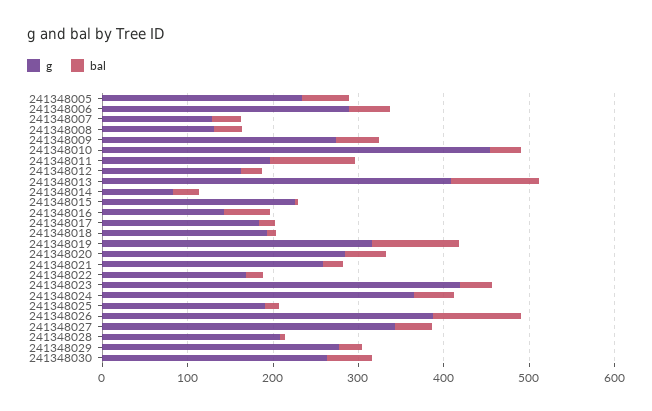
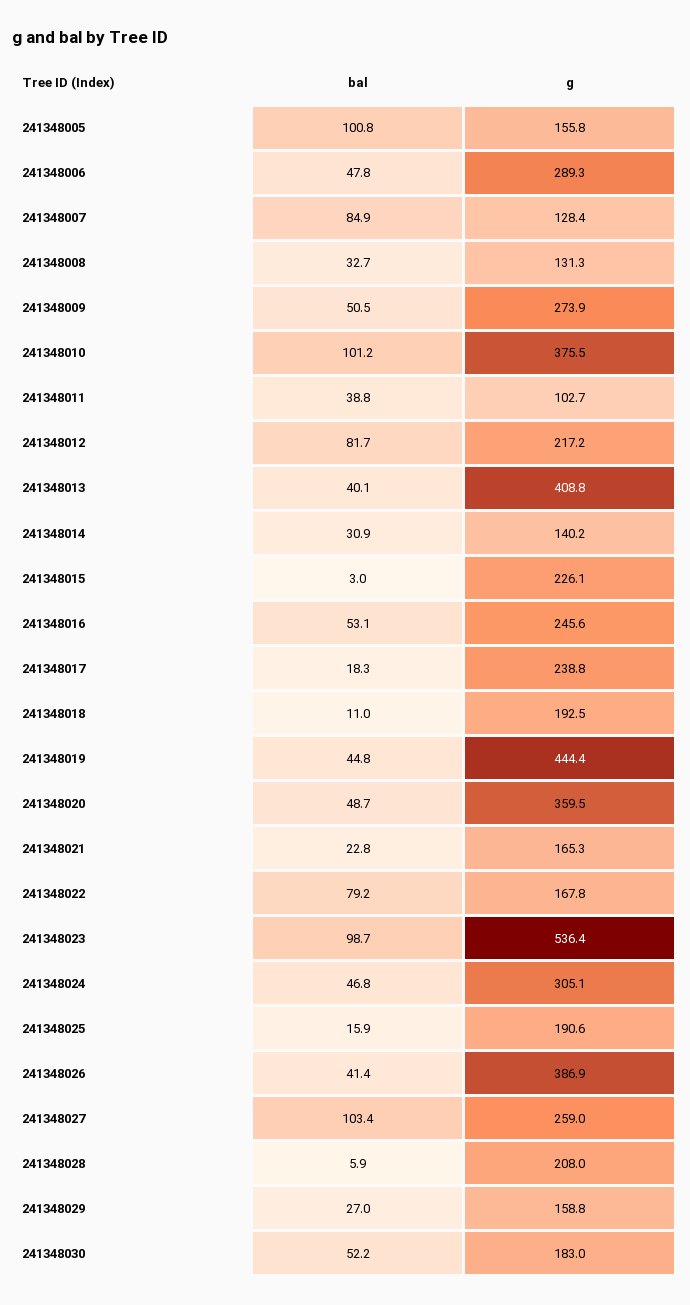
g, 241348005: 240 -> 155.8
bal, 241348005: 60 -> 100.8
bal, 241348007: 40 -> 84.9
g, 241348010: 460 -> 375.5
bal, 241348010: 40 -> 101.2
g, 241348011: 200 -> 102.7
bal, 241348011: 100 -> 38.8
g, 241348012: 160 -> 217.2
bal, 241348012: 20 -> 81.7
bal, 241348013: 100 -> 40.1
g, 241348014: 80 -> 140.2
g, 241348016: 140 -> 245.6
g, 241348017: 180 -> 238.8
g, 241348019: 320 -> 444.4
bal, 241348019: 100 -> 44.8
g, 241348020: 280 -> 359.5
g, 241348021: 260 -> 165.3
bal, 241348022: 20 -> 79.2
g, 241348023: 420 -> 536.4
bal, 241348023: 40 -> 98.7
g, 241348024: 360 -> 305.1
bal, 241348026: 100 -> 41.4
g, 241348027: 340 -> 259
bal, 241348027: 40 -> 103.4
g, 241348029: 280 -> 158.8
g, 241348030: 260 -> 183

